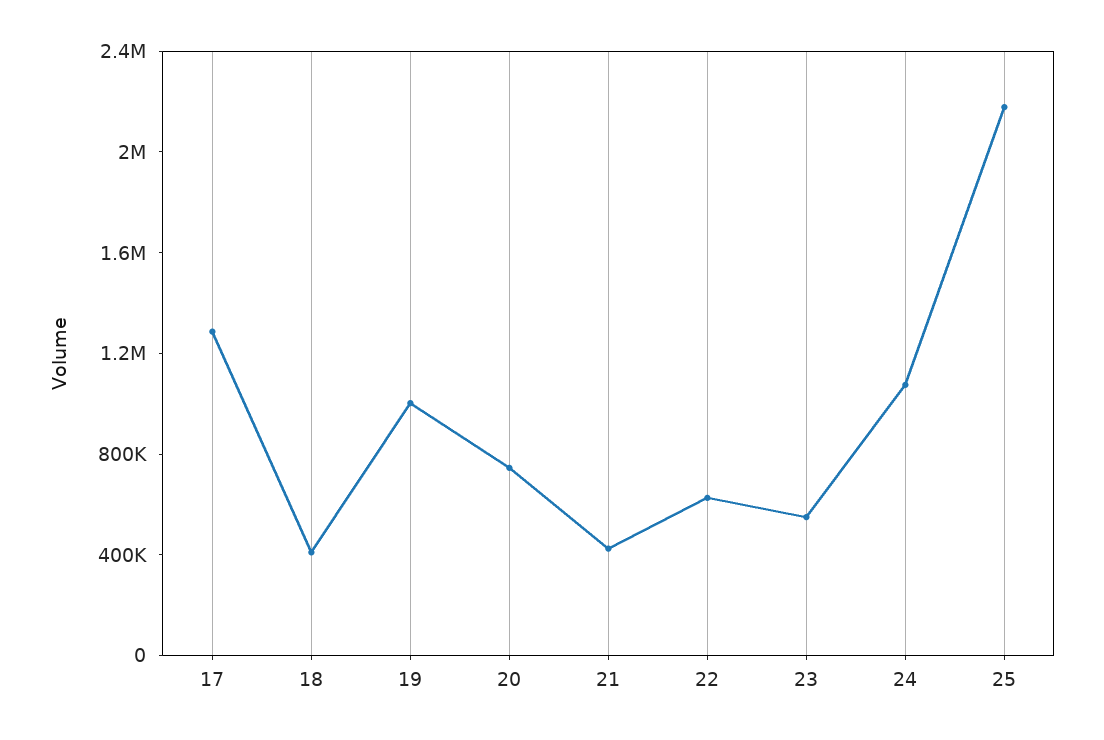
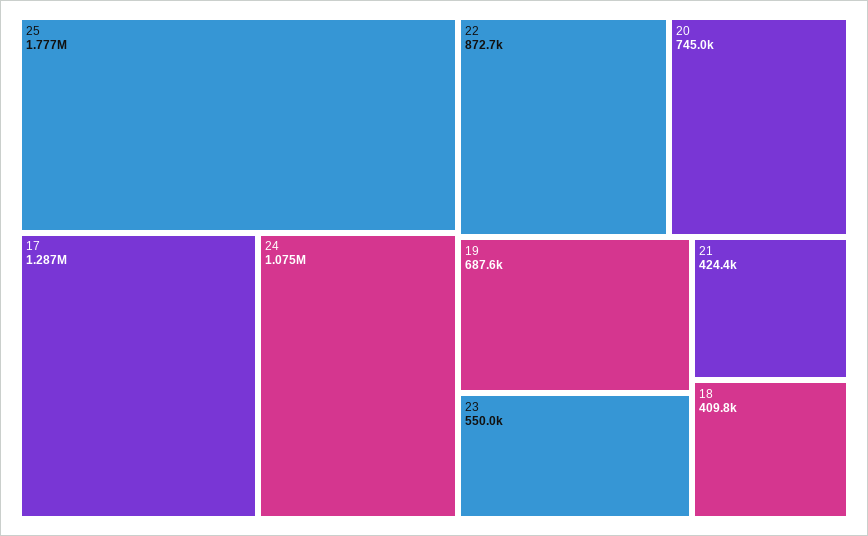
19: 1000000 -> 687600
22: 600000 -> 872700
25: 2200000 -> 1777000

